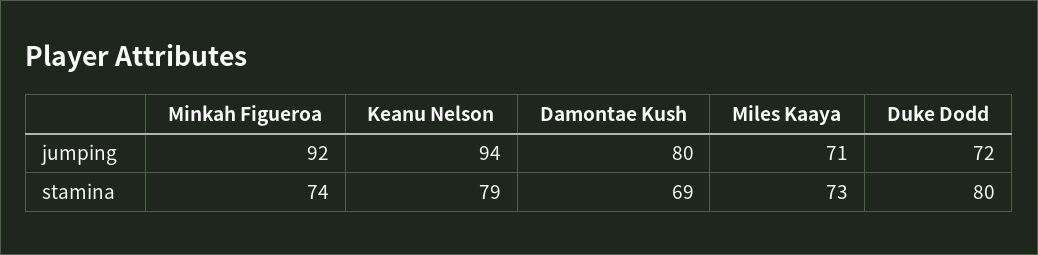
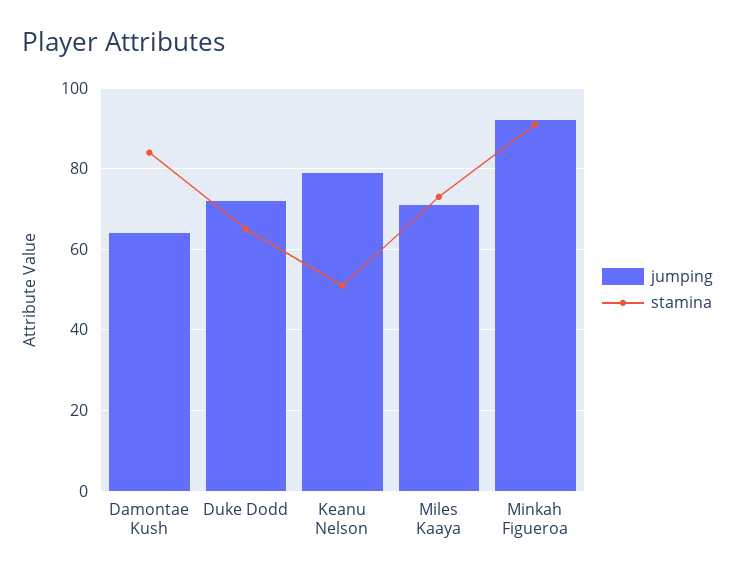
jumping, Keanu Nelson: 94 -> 80
jumping, Damontae Kush: 80 -> 65
stamina, Minkah Figueroa: 74 -> 90
stamina, Keanu Nelson: 79 -> 50
stamina, Damontae Kush: 69 -> 85
stamina, Duke Dodd: 80 -> 65

